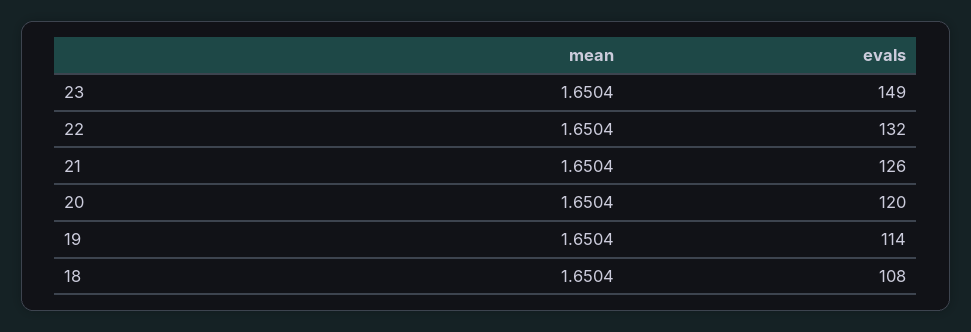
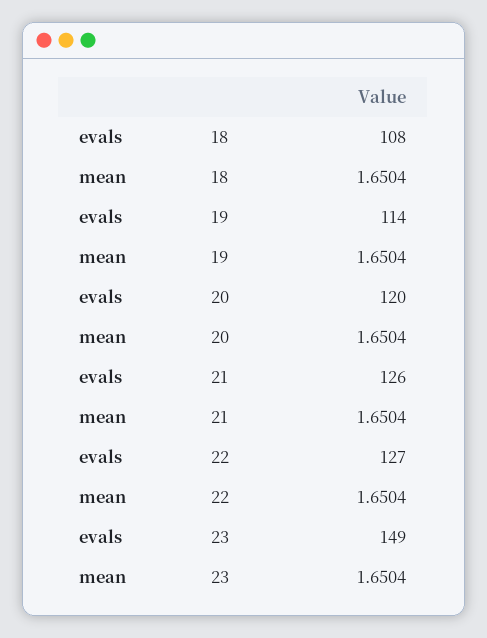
evals, 22: 132 -> 127

